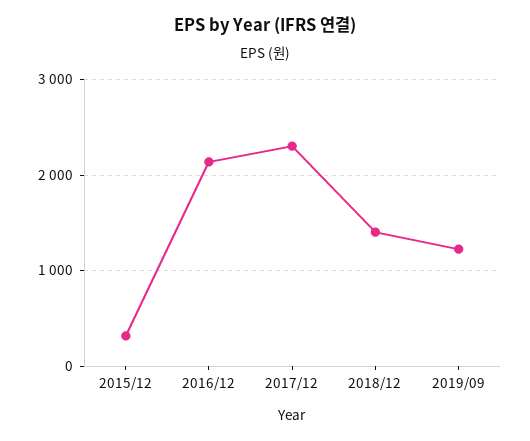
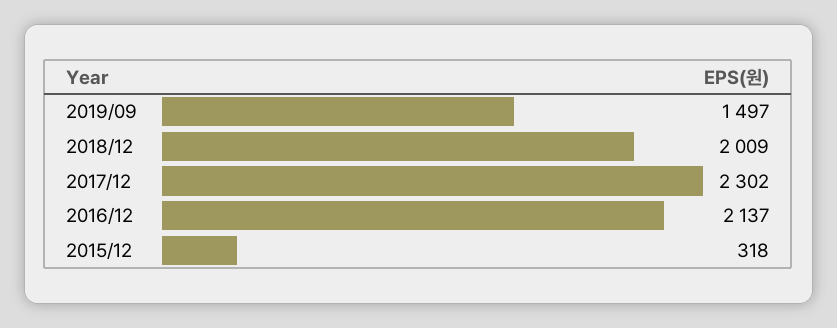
2018/12: 1400 -> 2009
2019/09: 1200 -> 1497

